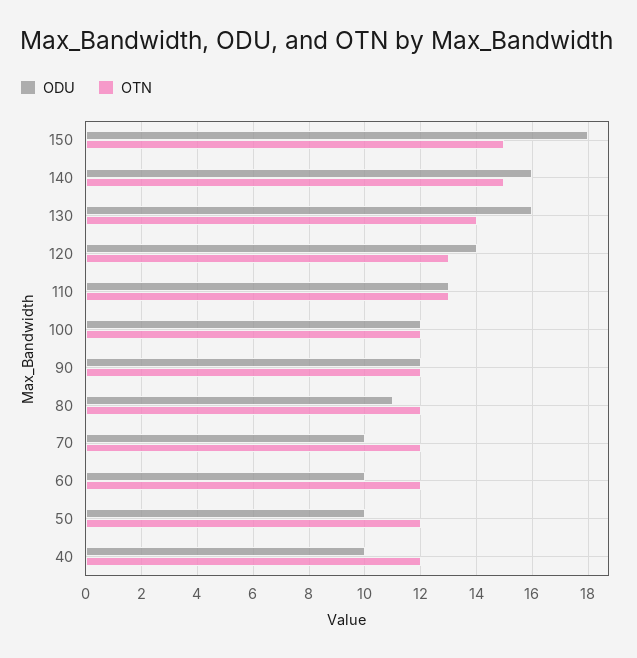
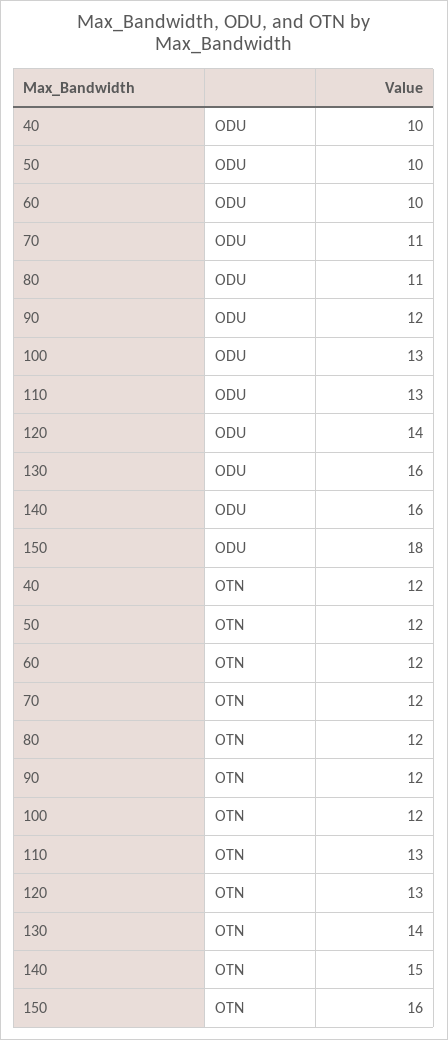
OTN, 150: 15 -> 16
ODU, 100: 12 -> 13
ODU, 70: 10 -> 11

